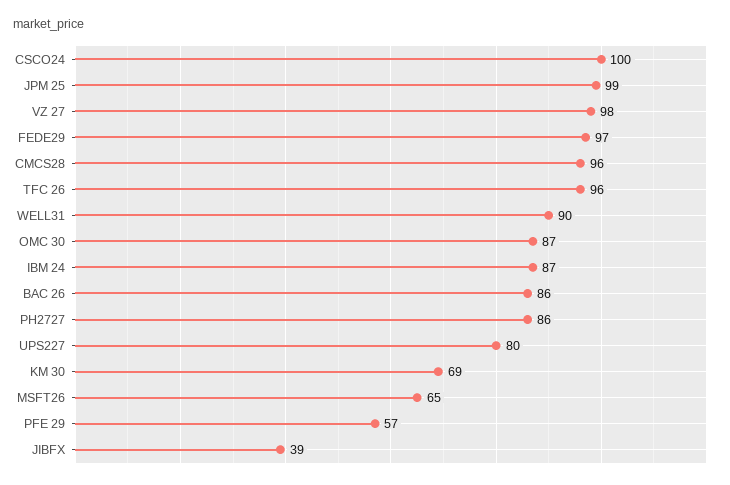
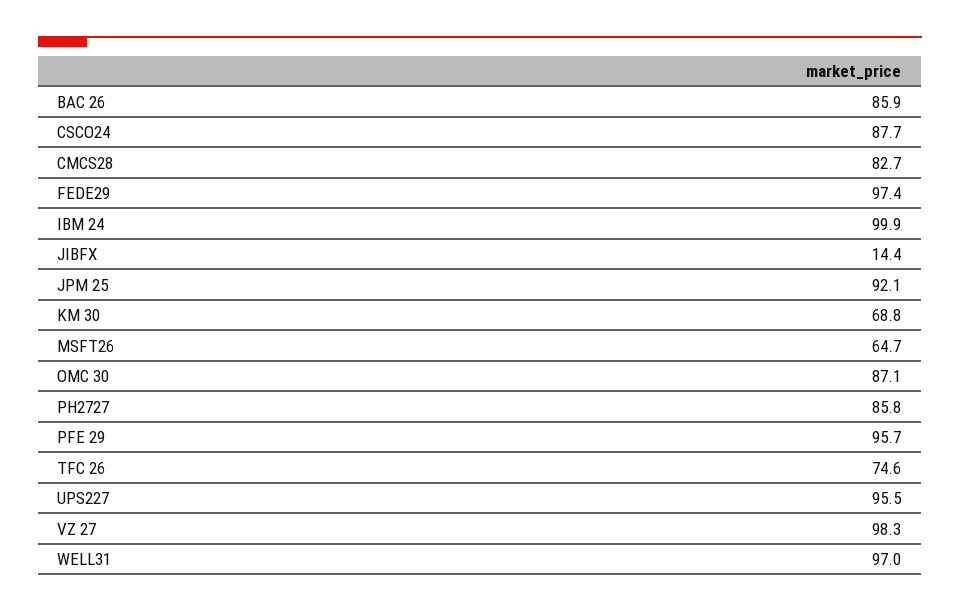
CSCO24: 100 -> 87.7
JPM 25: 99 -> 92.1
CMCS28: 96 -> 82.7
TFC 26: 96 -> 74.6
WELL31: 90 -> 97
IBM 24: 87 -> 99.9
UPS227: 80 -> 95.5
PFE 29: 57 -> 95.7
JIBFX: 39 -> 14.4

